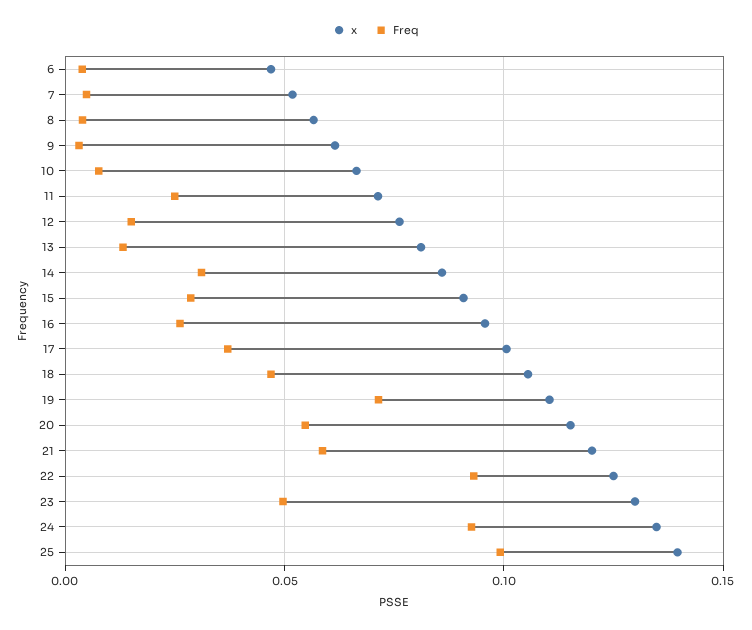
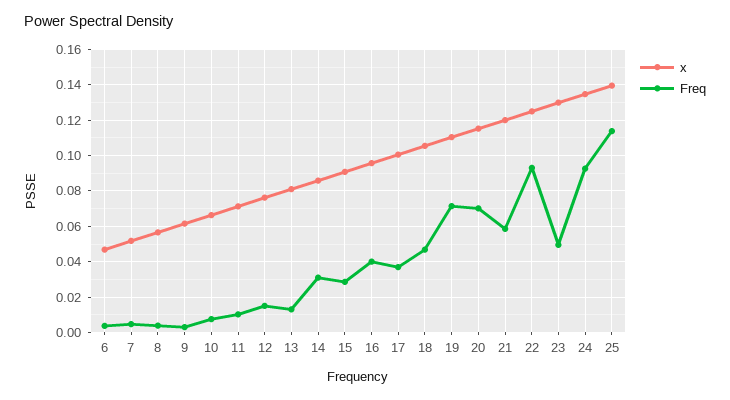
Freq, 11: 0.025 -> 0.01
Freq, 16: 0.025 -> 0.04
Freq, 20: 0.055 -> 0.07
Freq, 25: 0.1 -> 0.115

